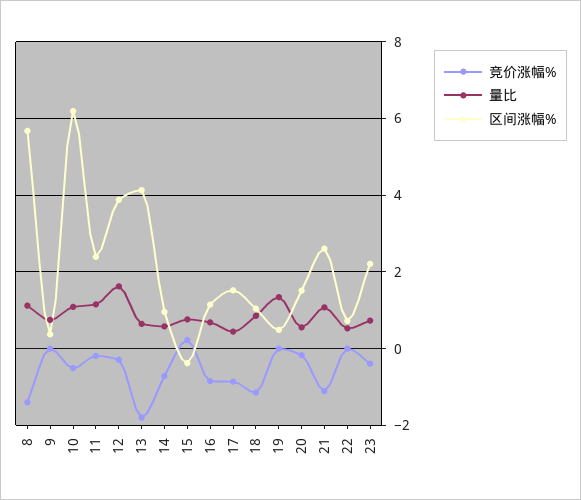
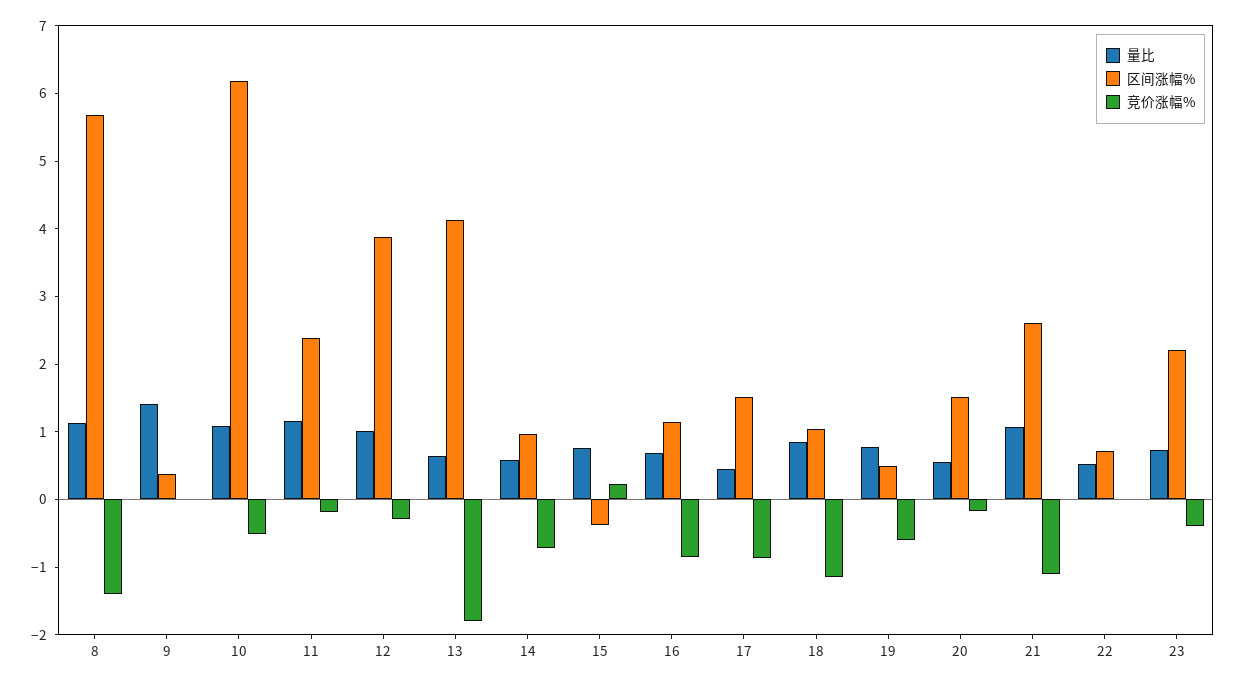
量比, 9: 0.8 -> 1.4
量比, 12: 1.6 -> 1
竞价涨幅%, 19: 0 -> -0.6
量比, 19: 1.4 -> 0.8

